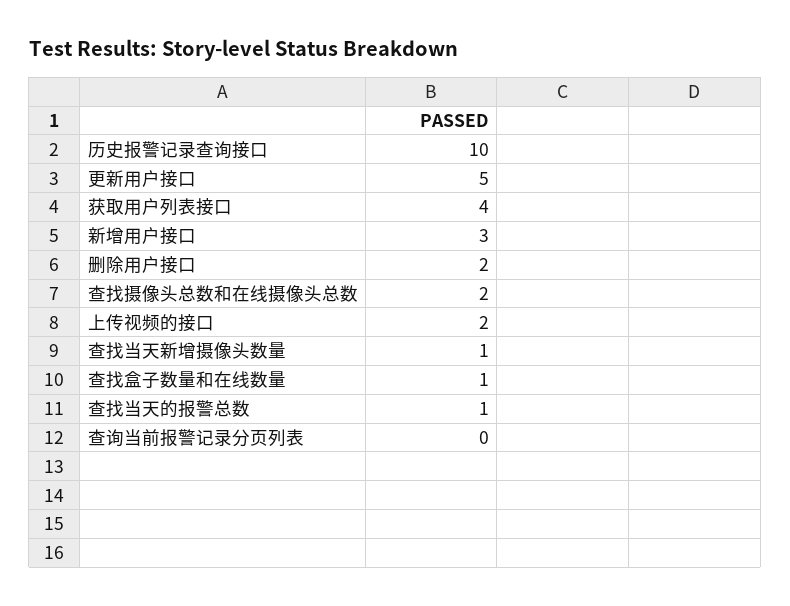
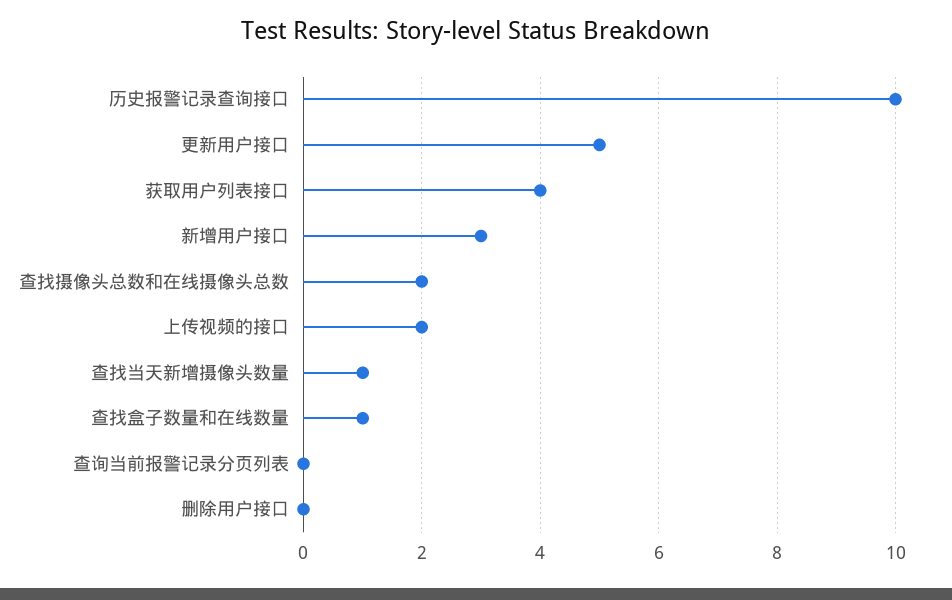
删除用户接口: 2 -> 0
查找当天的报警总数: 1 -> none

